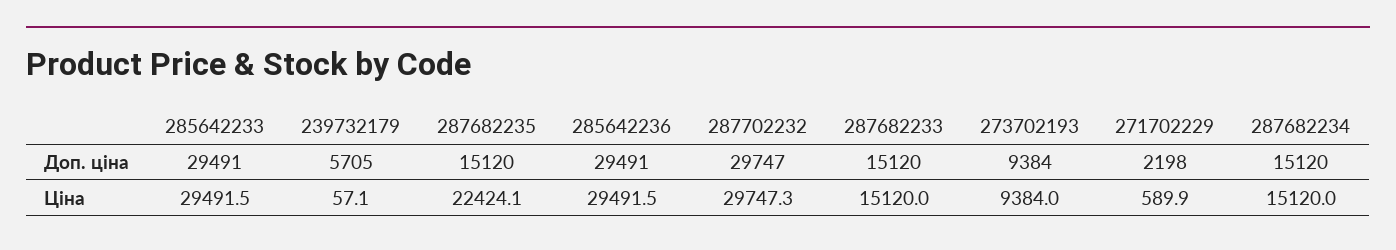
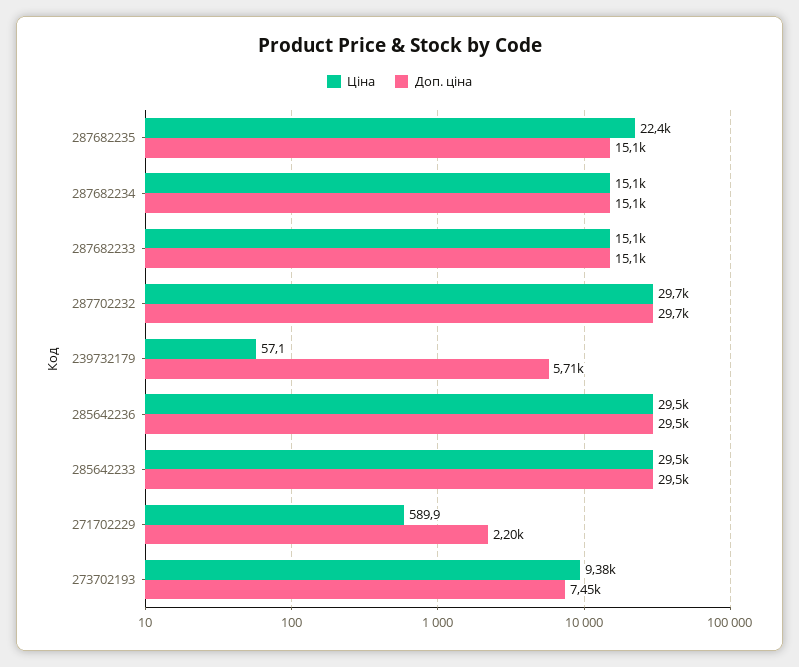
Доп. ціна, 273702193: 9384 -> 7450

